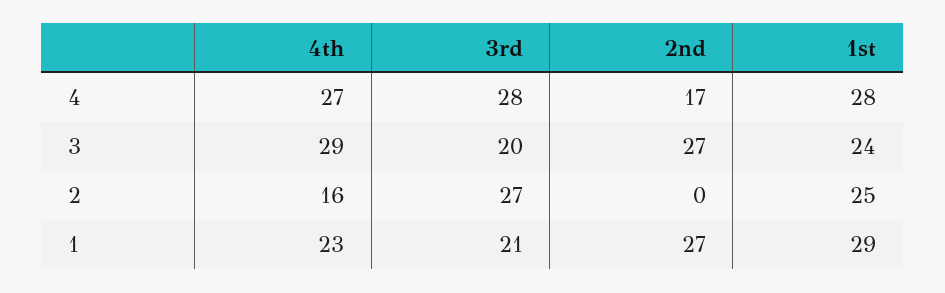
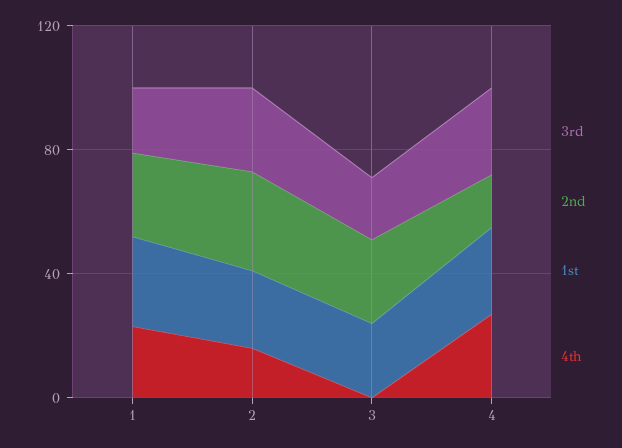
4th, 3: 29 -> 0
2nd, 2: 0 -> 30

